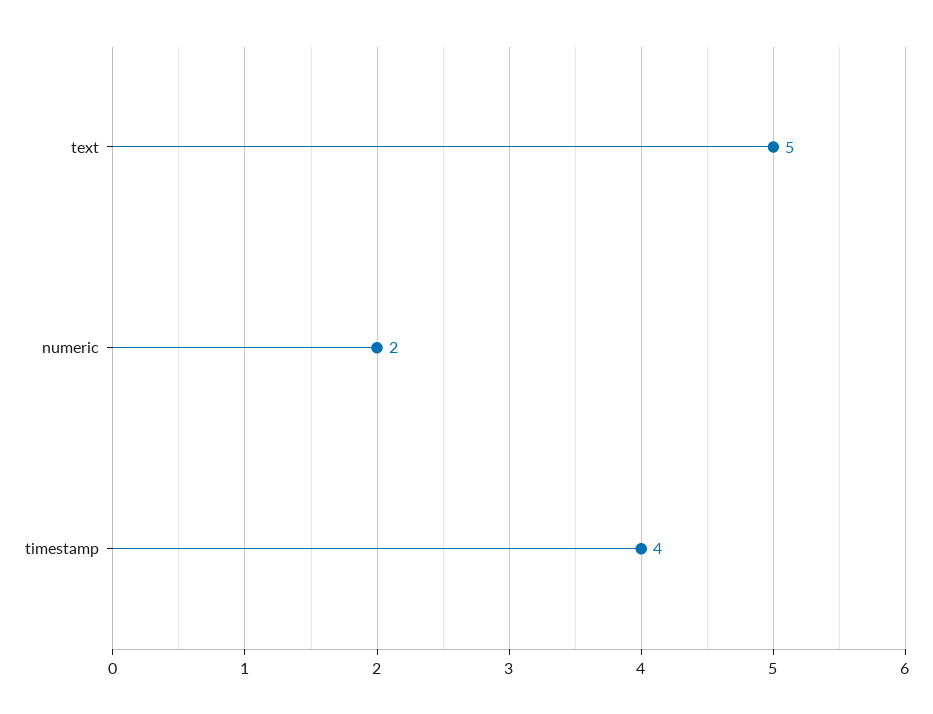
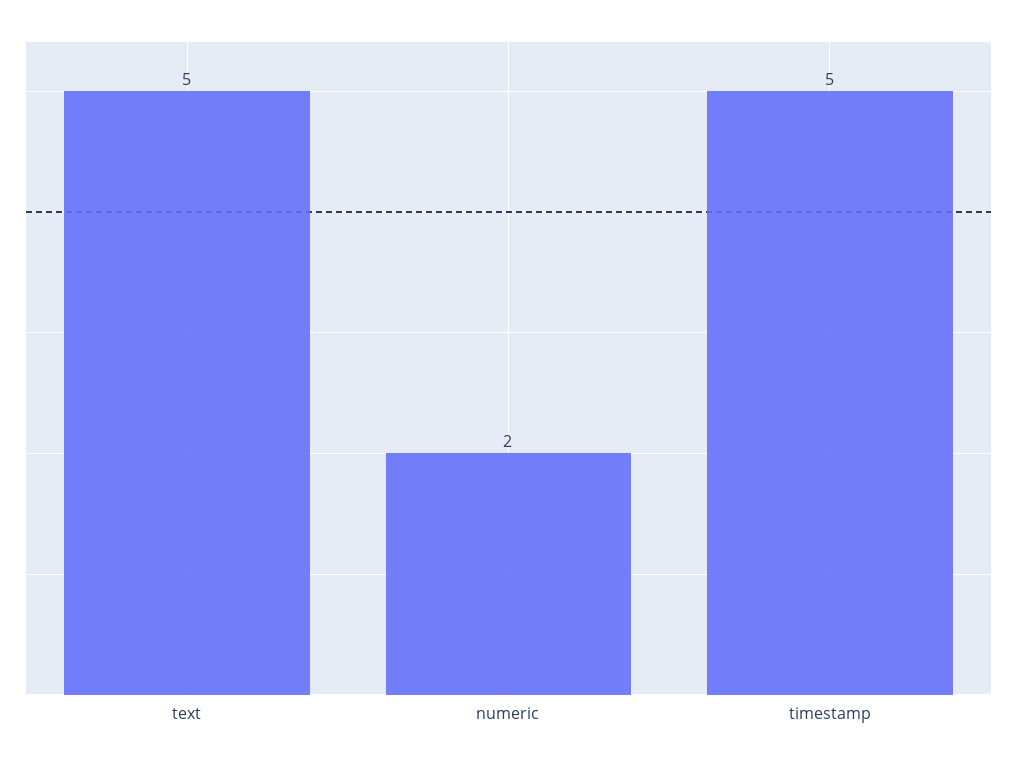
timestamp: 4 -> 5

